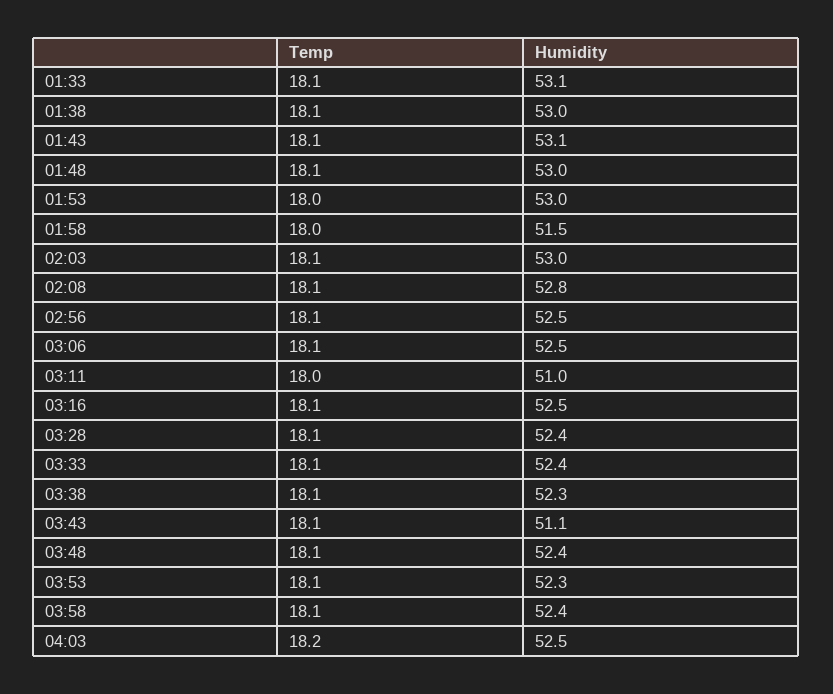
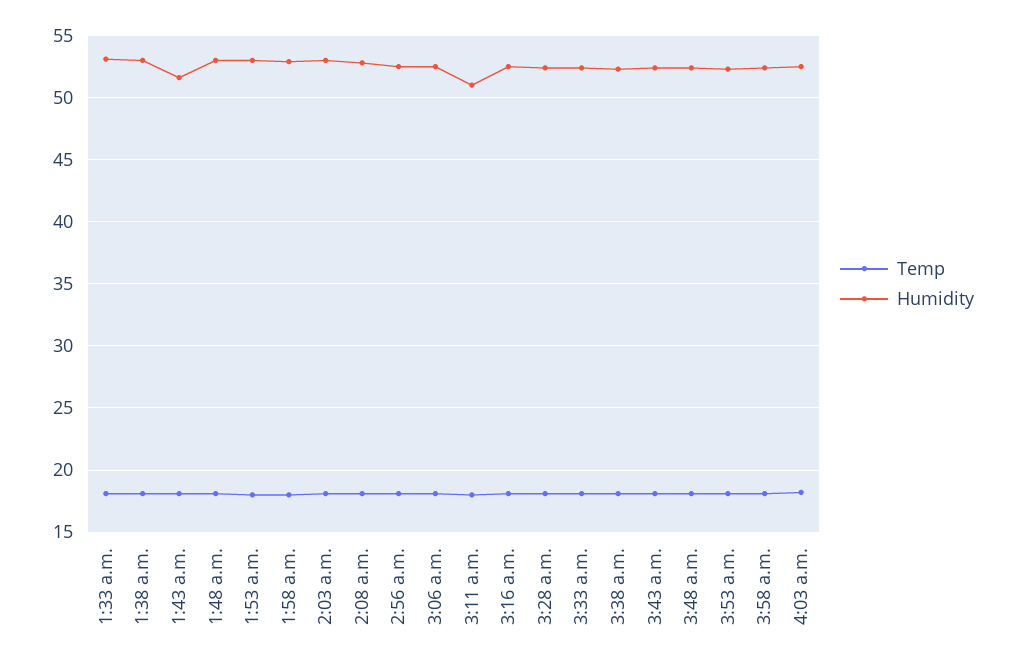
Humidity, 01:43: 53.1 -> 51.5
Humidity, 01:58: 51.5 -> 53
Humidity, 03:43: 51.1 -> 52.5

